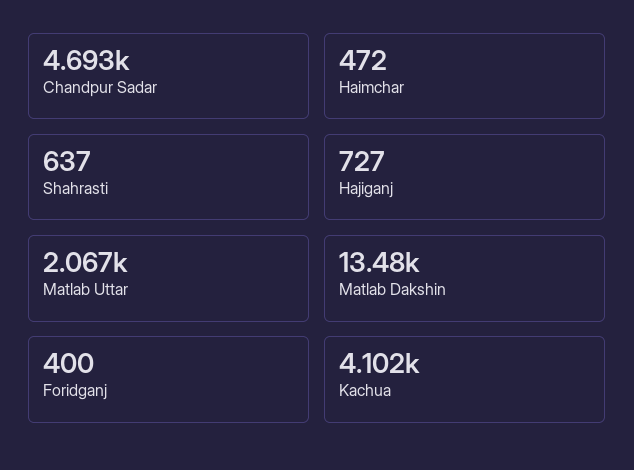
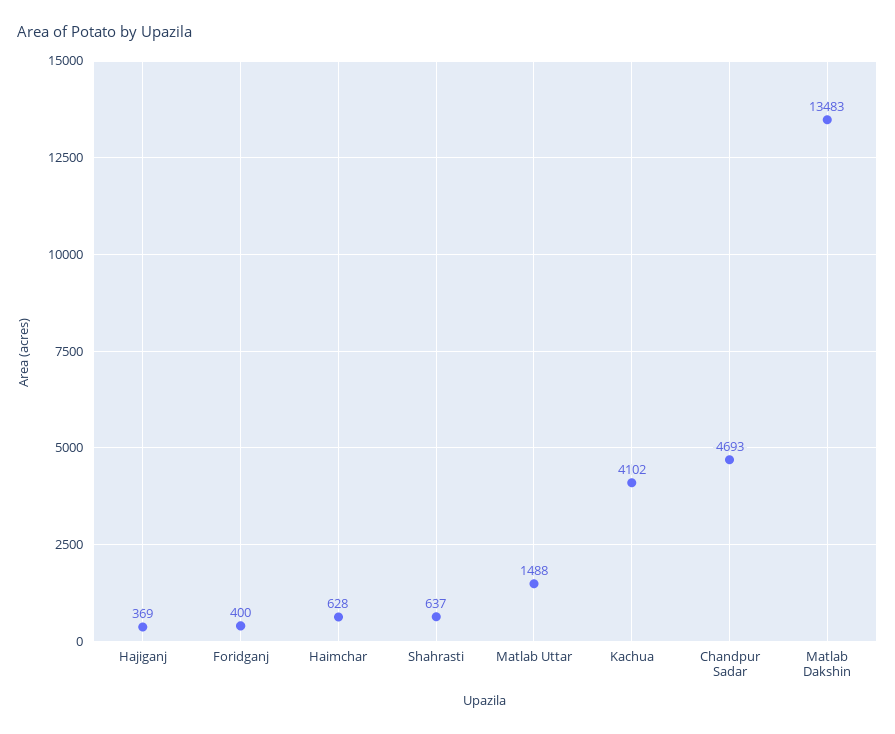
Haimchar: 472 -> 628
Hajiganj: 727 -> 369
Matlab Uttar: 2067 -> 1488

